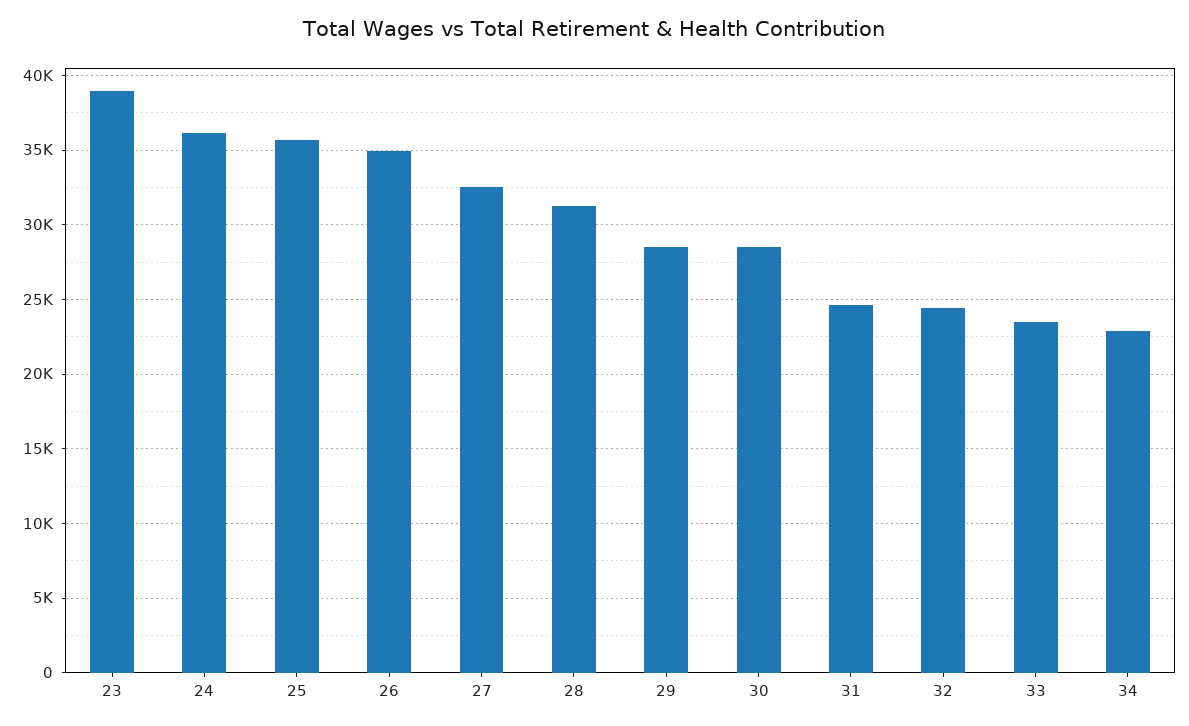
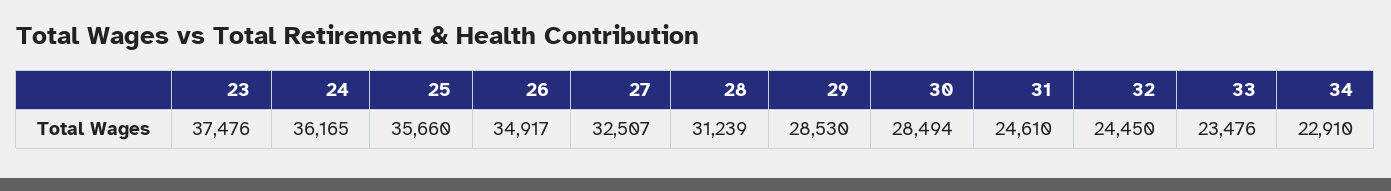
23: 39000 -> 37476

